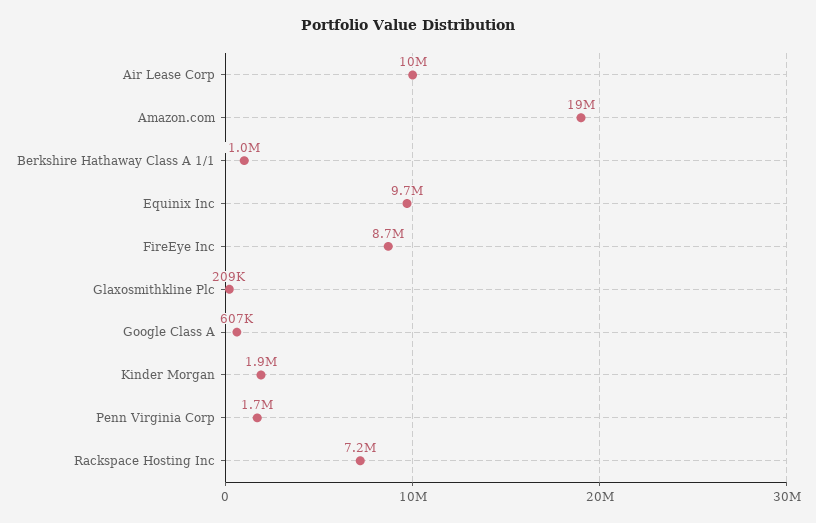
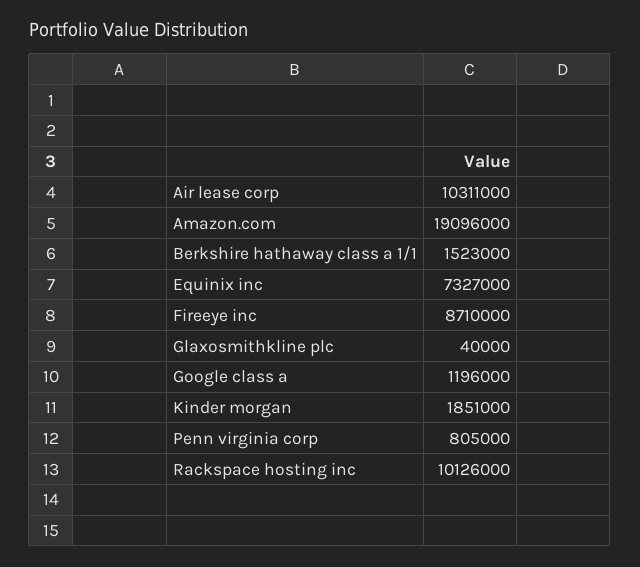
Berkshire Hathaway Class A 1/1: 1000000 -> 1523000
Equinix Inc: 9700000 -> 7327000
Glaxosmithkline Plc: 209000 -> 40000
Google Class A: 607000 -> 1196000
Penn Virginia Corp: 1700000 -> 805000
Rackspace Hosting Inc: 7200000 -> 10126000

